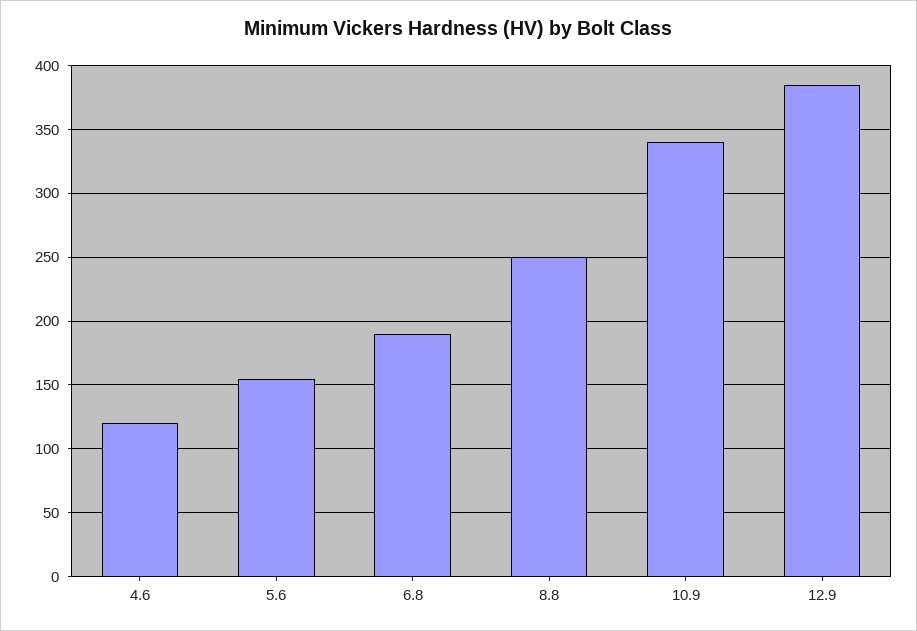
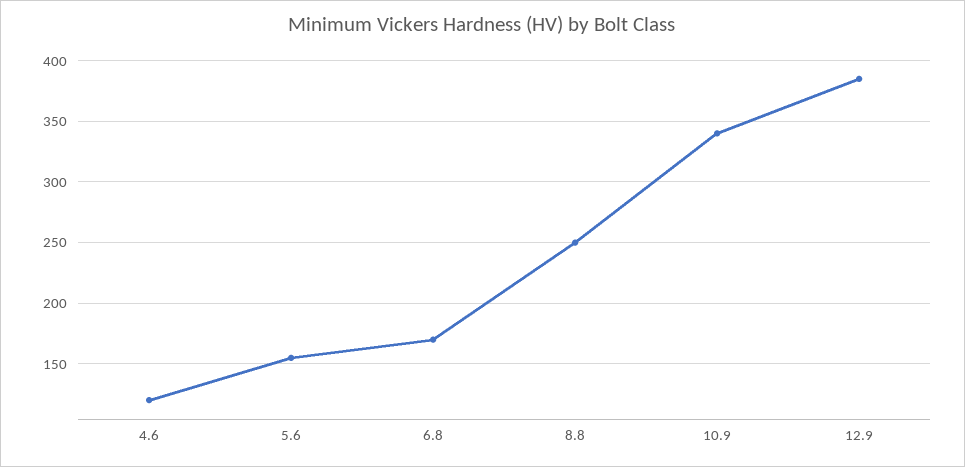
6.8: 190 -> 170

